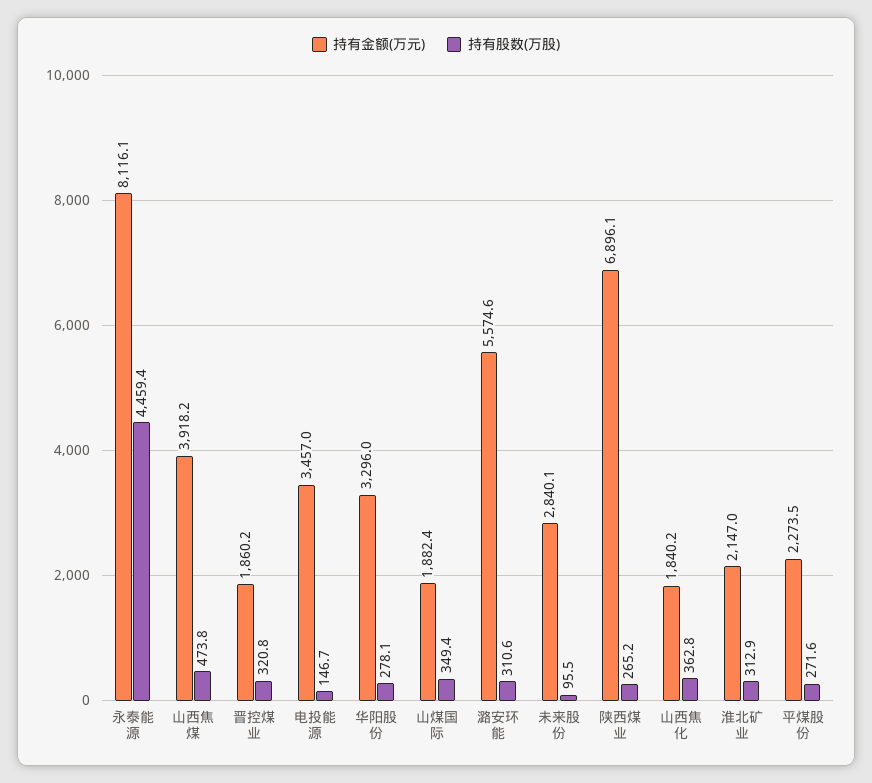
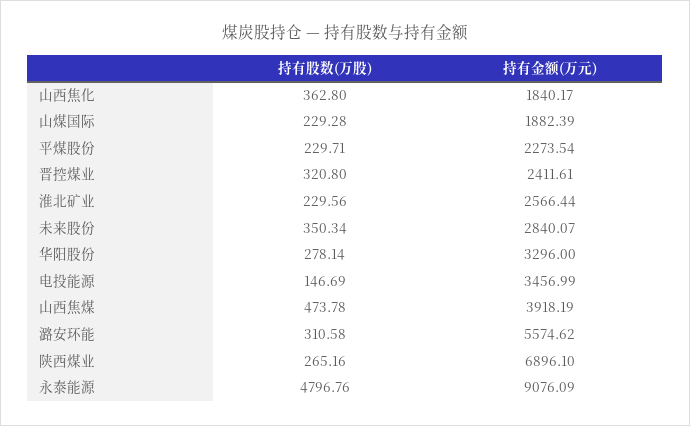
持有金额(万元), 永泰能源: 8116.1 -> 9076.09
持有股数(万股), 永泰能源: 4459.4 -> 4796.76
持有金额(万元), 晋控煤业: 1860.2 -> 2411.61
持有股数(万股), 山煤国际: 349.4 -> 229.28
持有股数(万股), 未来股份: 95.5 -> 350.34
持有金额(万元), 淮北矿业: 2147 -> 2566.44
持有股数(万股), 淮北矿业: 312.9 -> 229.56
持有股数(万股), 平煤股份: 271.6 -> 229.71

